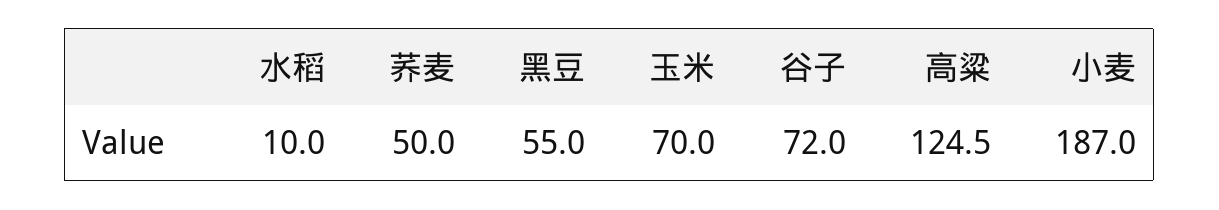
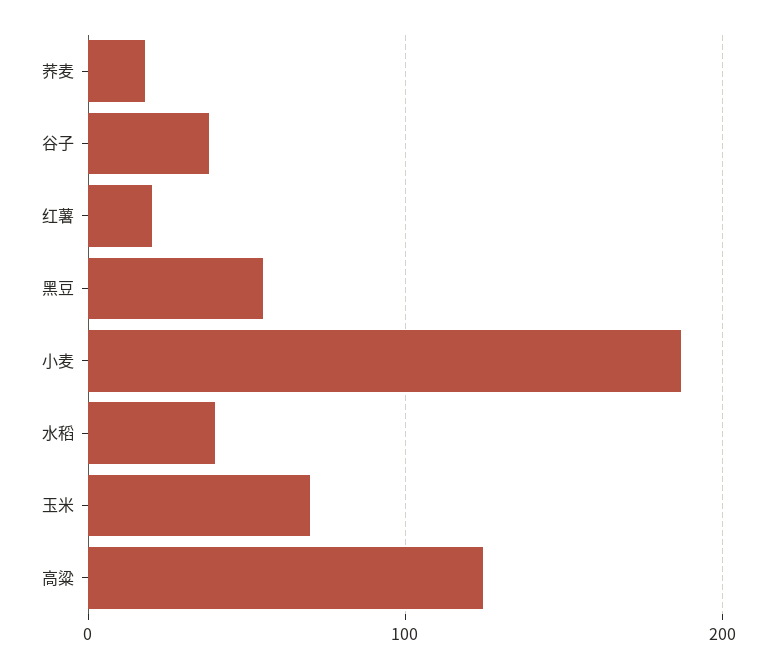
水稻: 10 -> 40
荞麦: 50 -> 20
谷子: 72 -> 40
红薯: none -> 20

